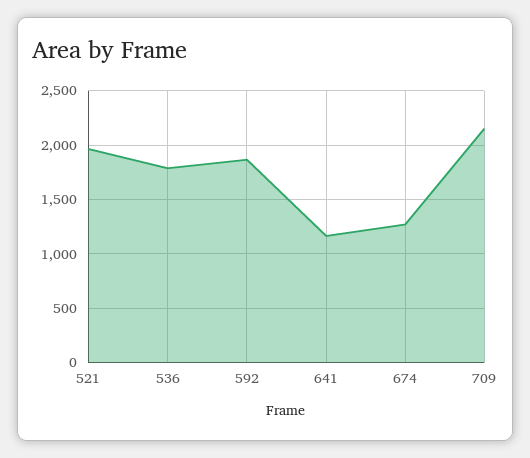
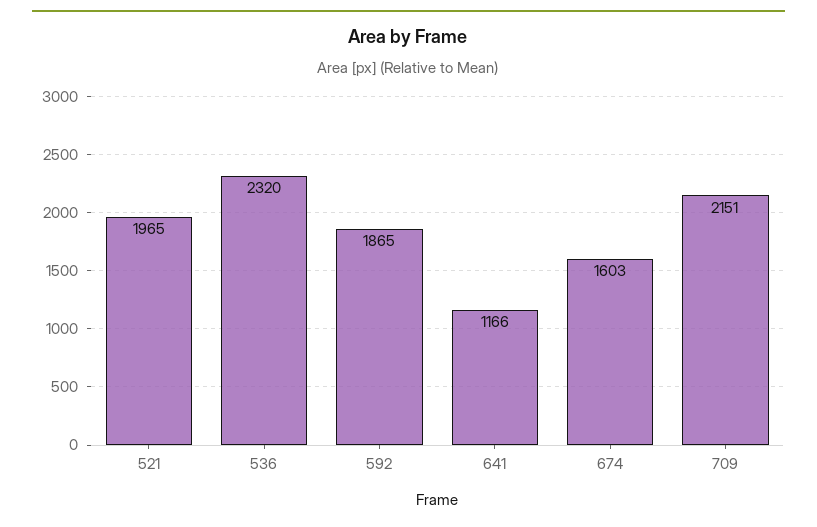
536: 1800 -> 2320
674: 1300 -> 1603

